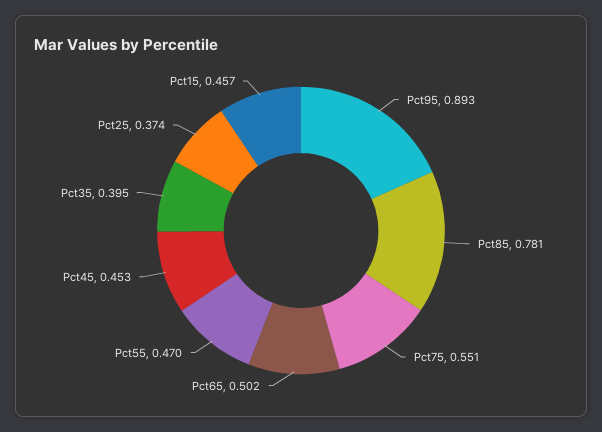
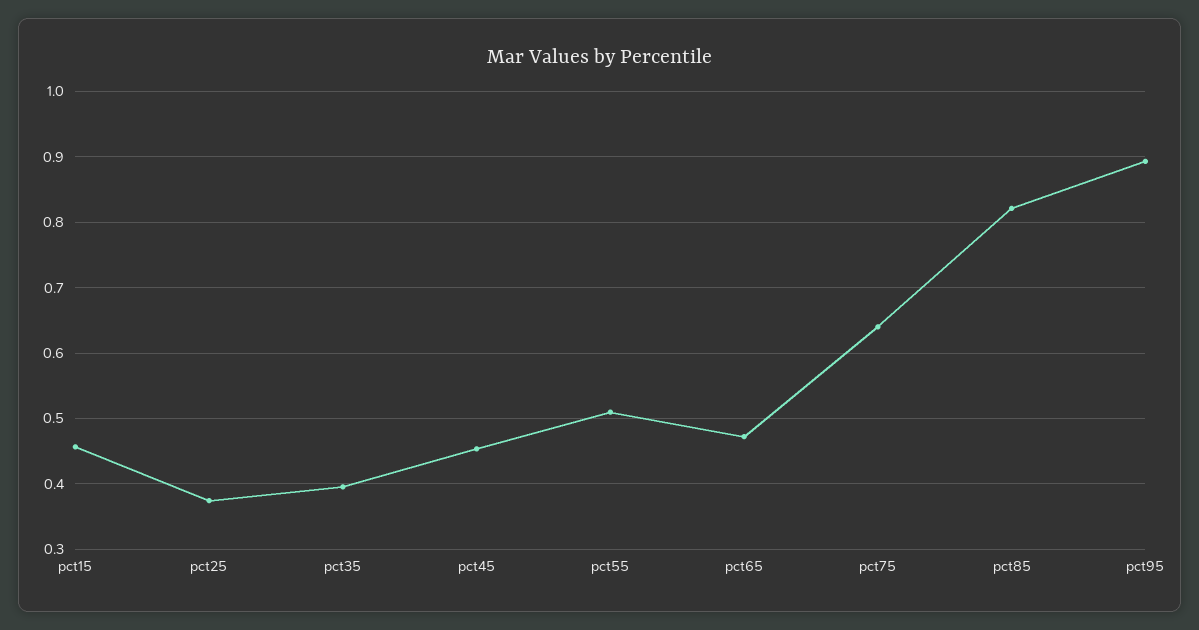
Pct85: 0.781 -> 0.82
Pct75: 0.551 -> 0.64
Pct65: 0.502 -> 0.47
Pct55: 0.47 -> 0.51

